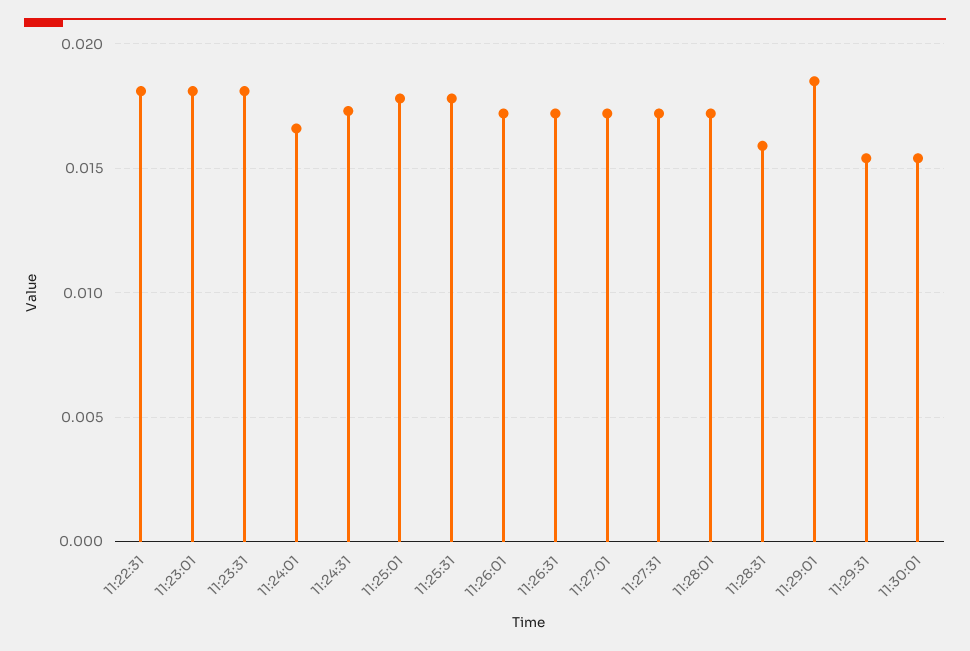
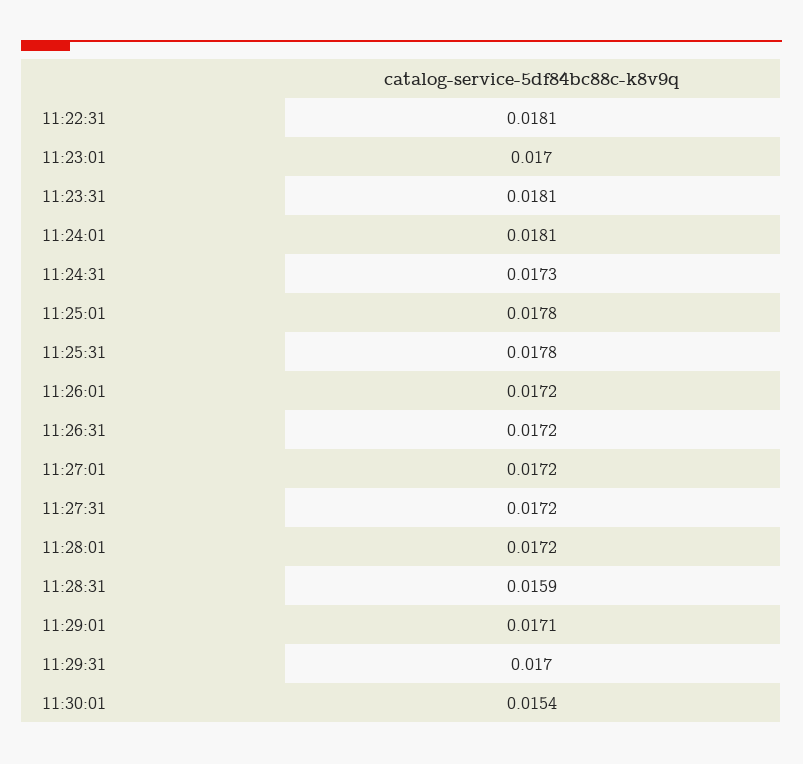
11:23:01: 0.018 -> 0.017
11:24:01: 0.0165 -> 0.0181
11:29:01: 0.0185 -> 0.0171
11:29:31: 0.0155 -> 0.017

